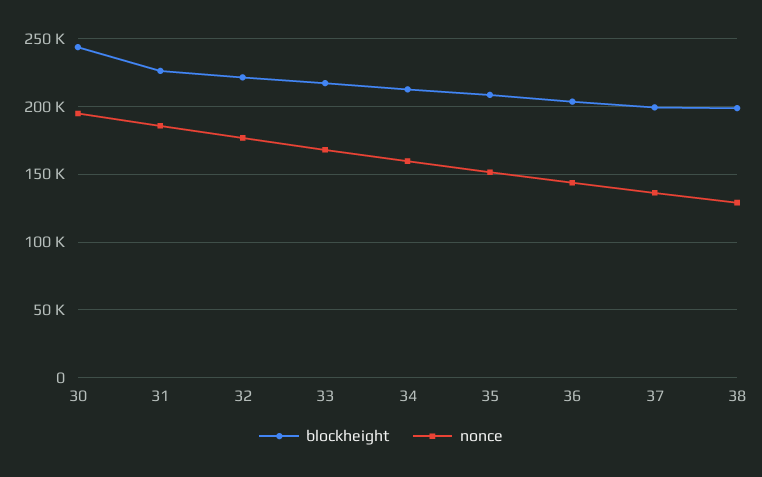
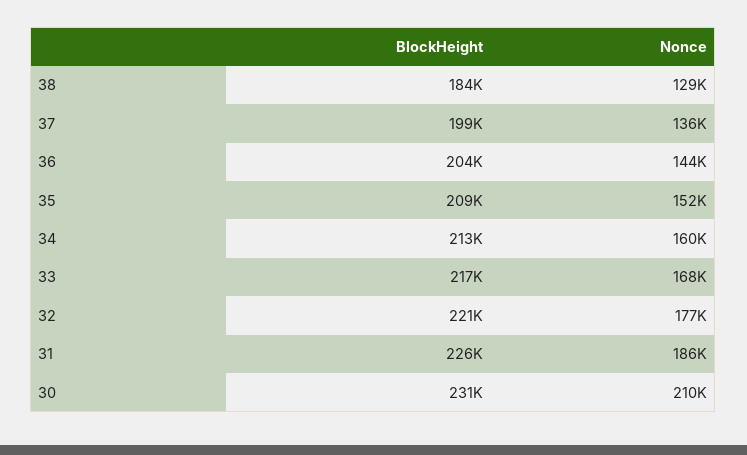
blockheight, 30: 245000 -> 231000
nonce, 30: 195000 -> 210000
blockheight, 38: 200000 -> 184000

